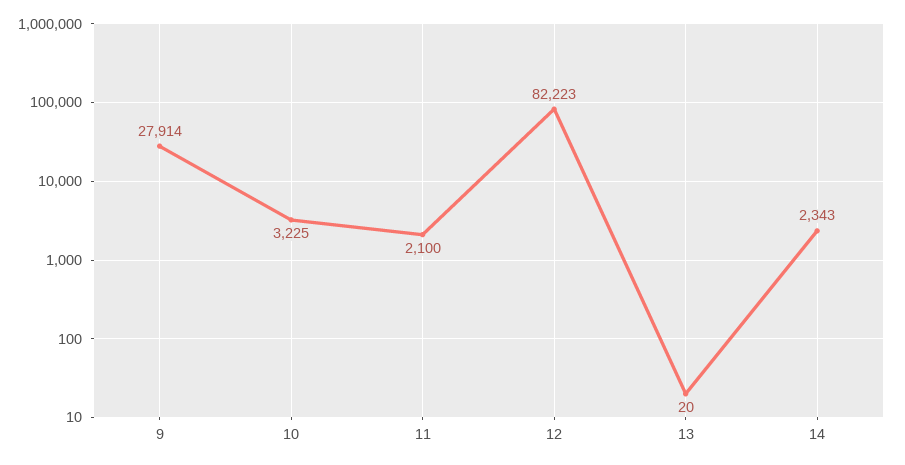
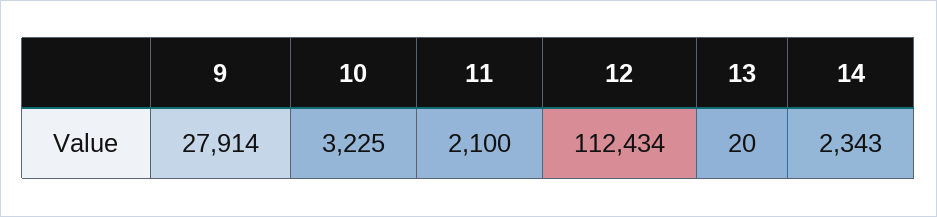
12: 82223 -> 112434

